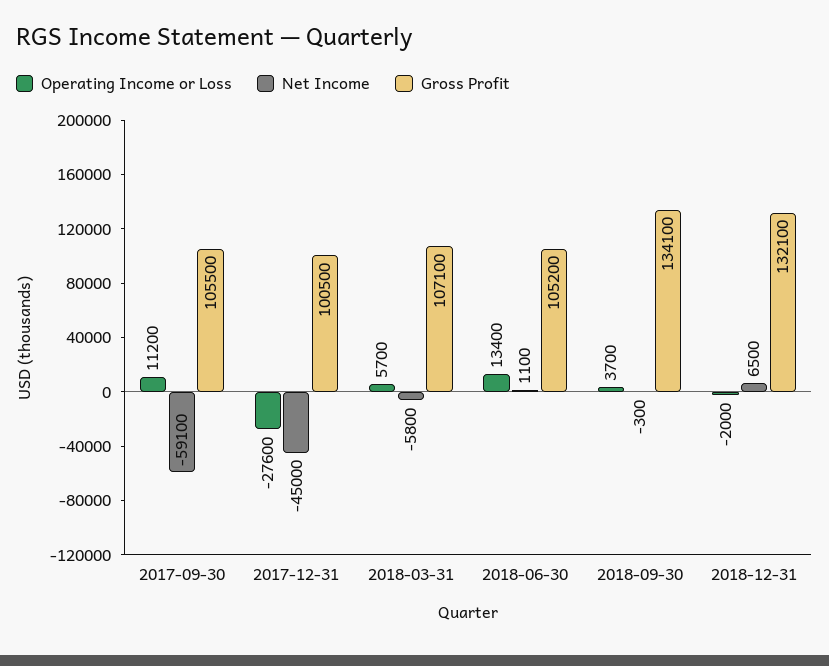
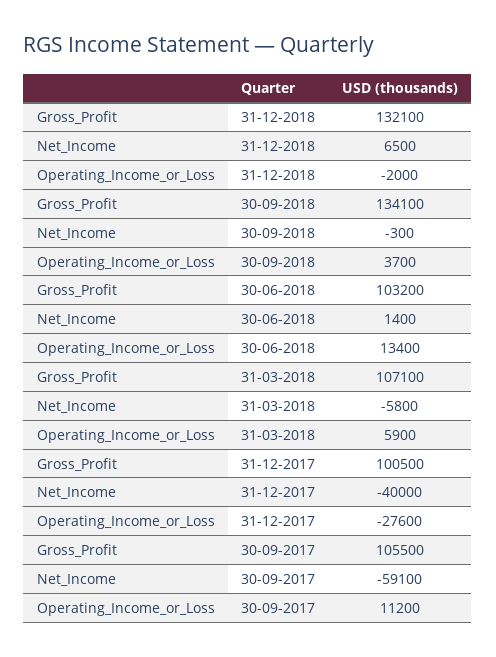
Net Income, 2017-12-31: -45000 -> -40000
Operating Income or Loss, 2018-03-31: 5700 -> 5900
Net Income, 2018-06-30: 1100 -> 1400
Gross Profit, 2018-06-30: 105200 -> 103200

